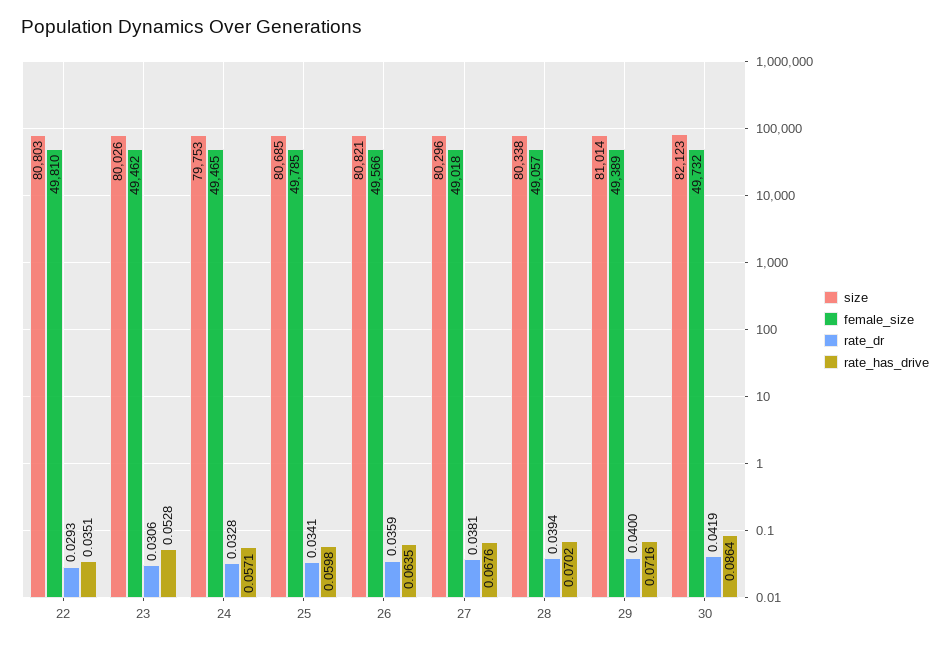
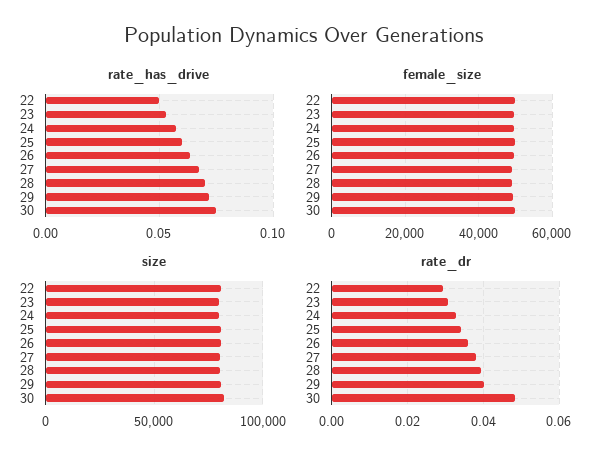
rate_has_drive, 22: 0.0351 -> 0.05
rate_dr, 30: 0.0419 -> 0.048
rate_has_drive, 30: 0.0864 -> 0.075

